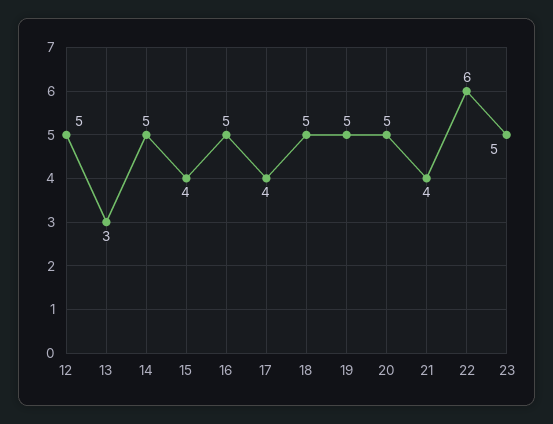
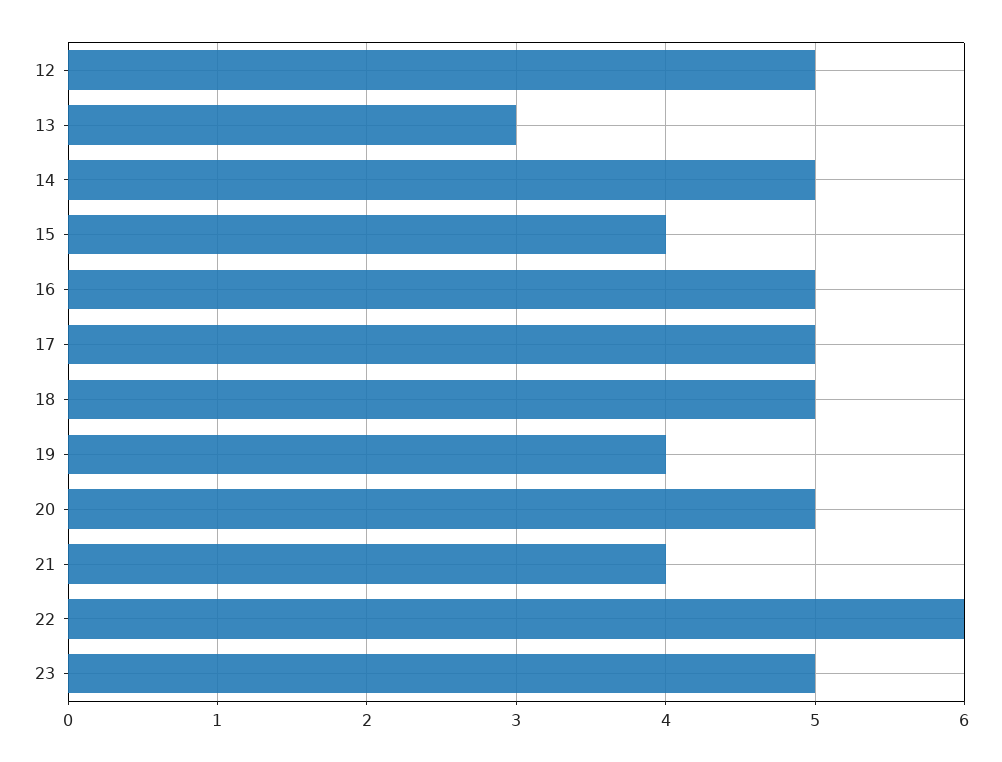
17: 4 -> 5
19: 5 -> 4

